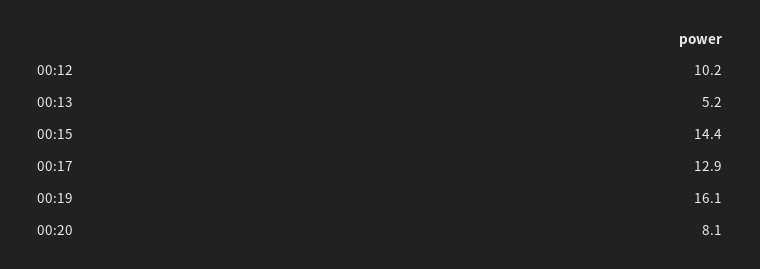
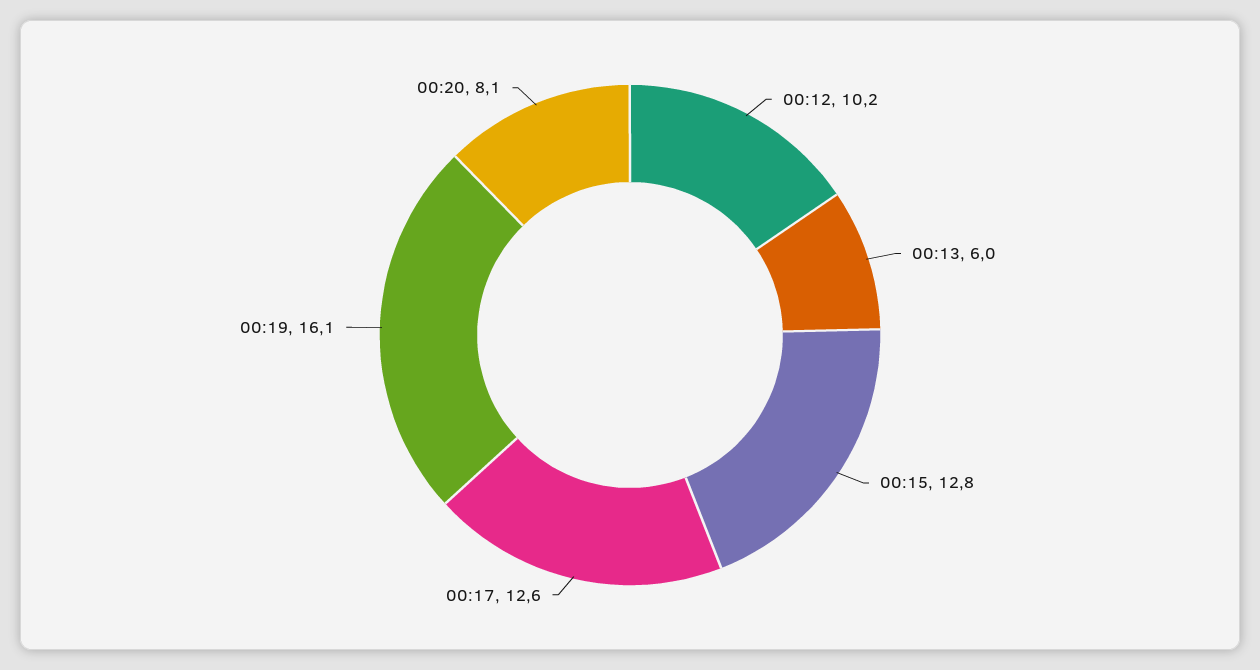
00:13: 5.2 -> 6
00:15: 14.4 -> 12.8
00:17: 12.9 -> 12.6

